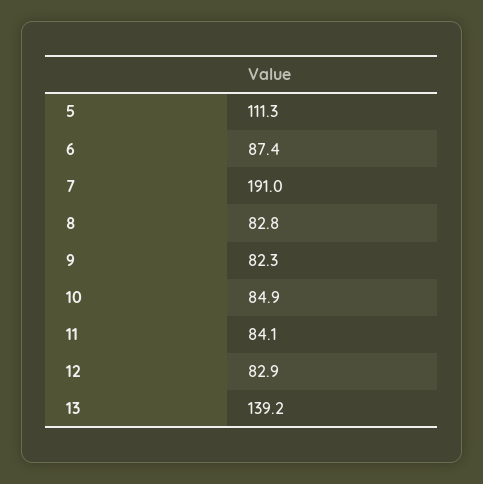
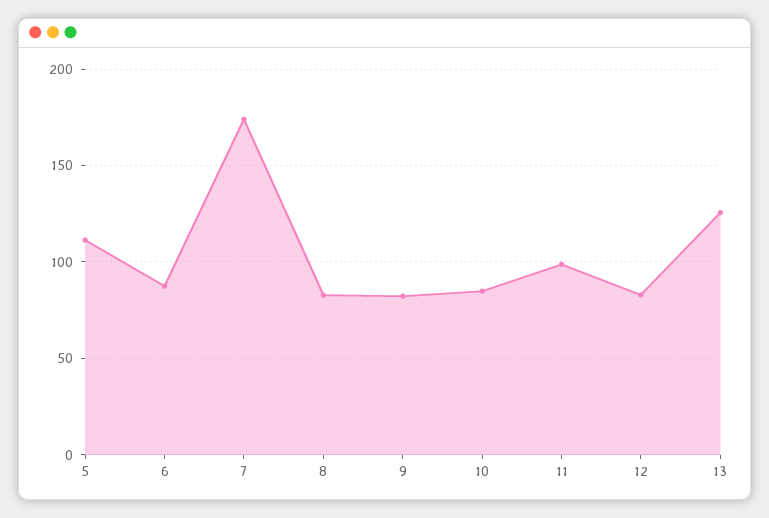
7: 191 -> 175
11: 84.1 -> 100
13: 139.2 -> 125

